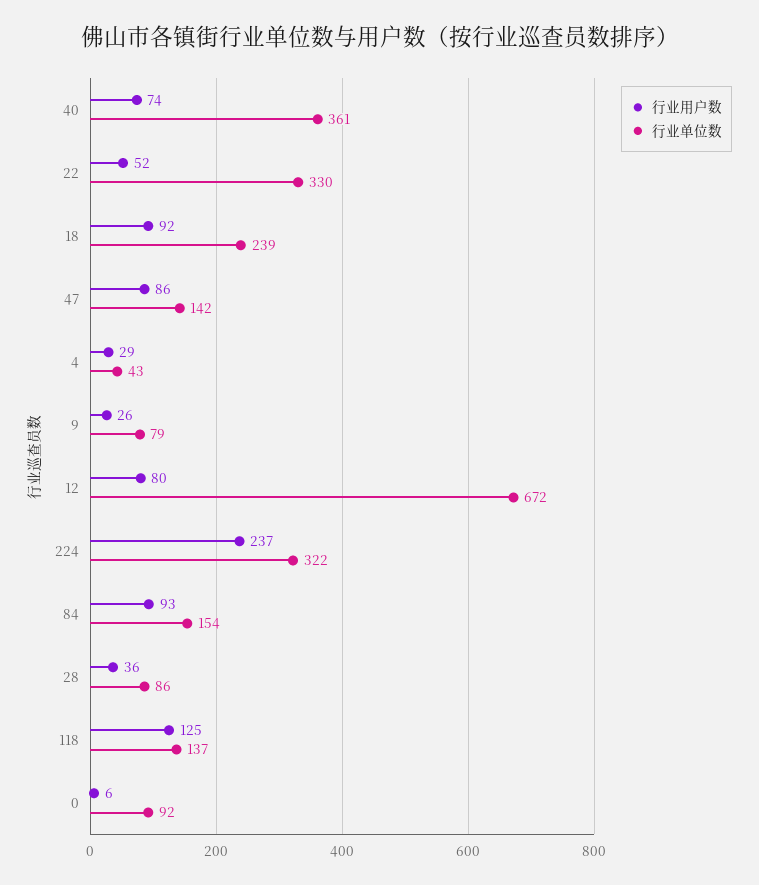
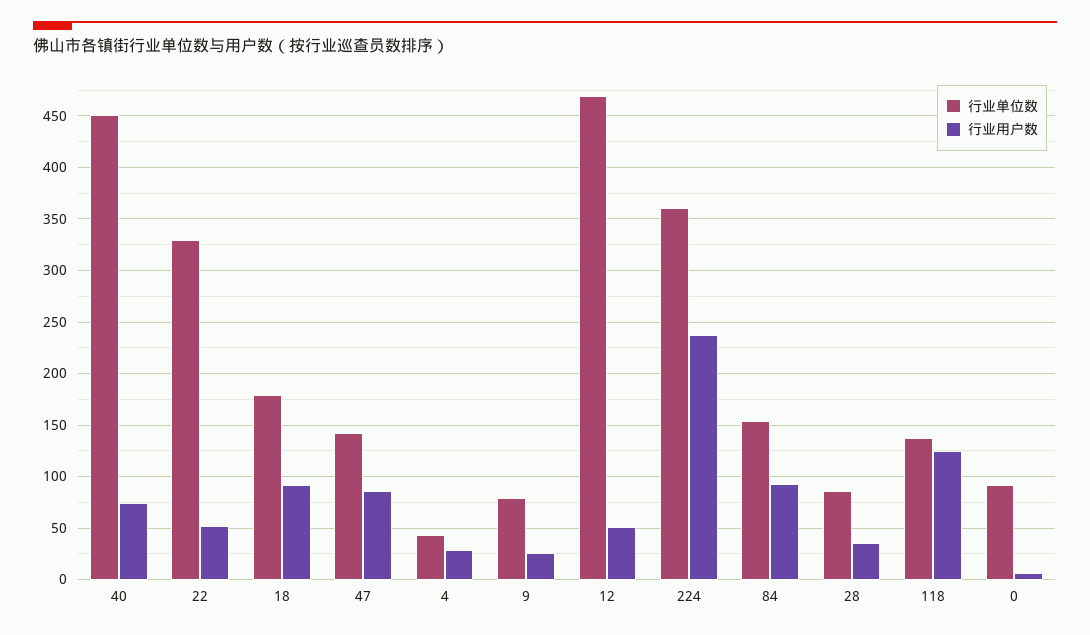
行业单位数, 40: 361 -> 450
行业单位数, 18: 239 -> 180
行业用户数, 12: 80 -> 50
行业单位数, 12: 672 -> 470
行业单位数, 224: 322 -> 360

